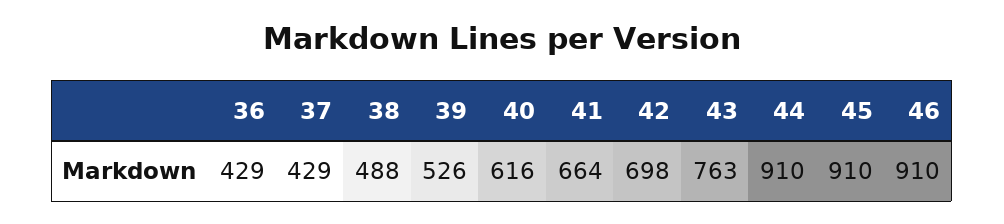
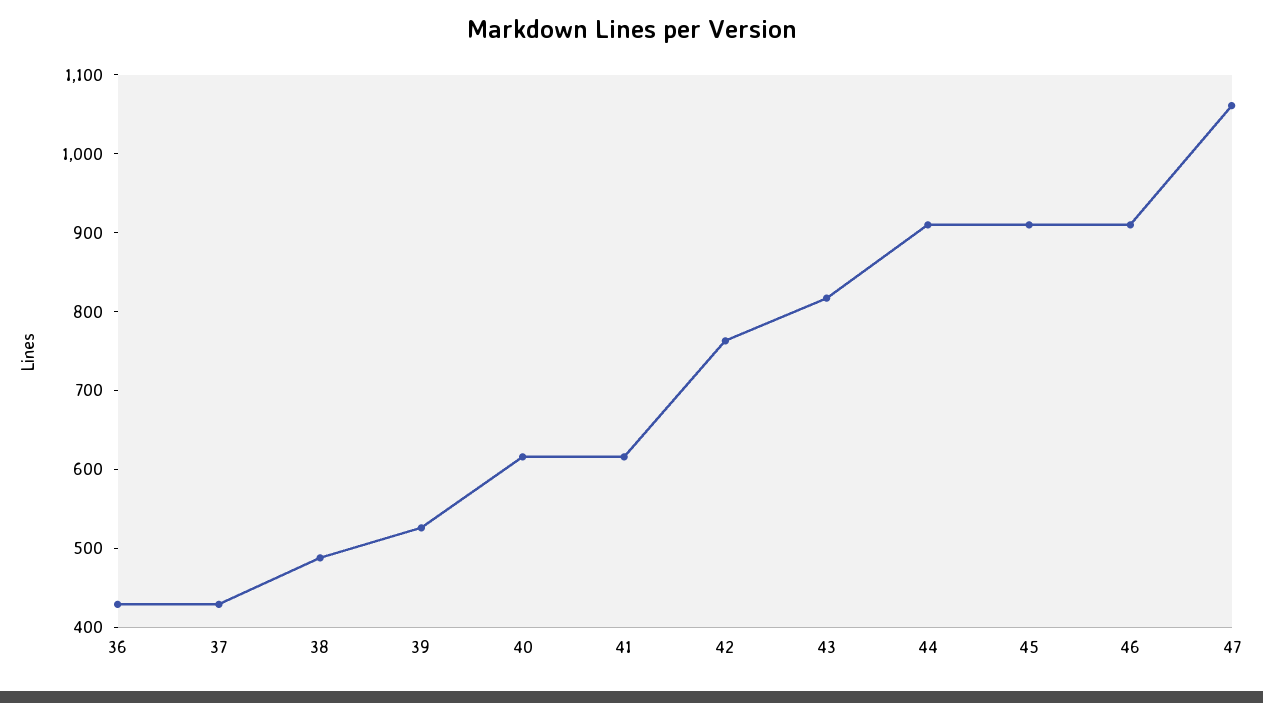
41: 664 -> 620
42: 698 -> 760
43: 763 -> 820
47: none -> 1060

